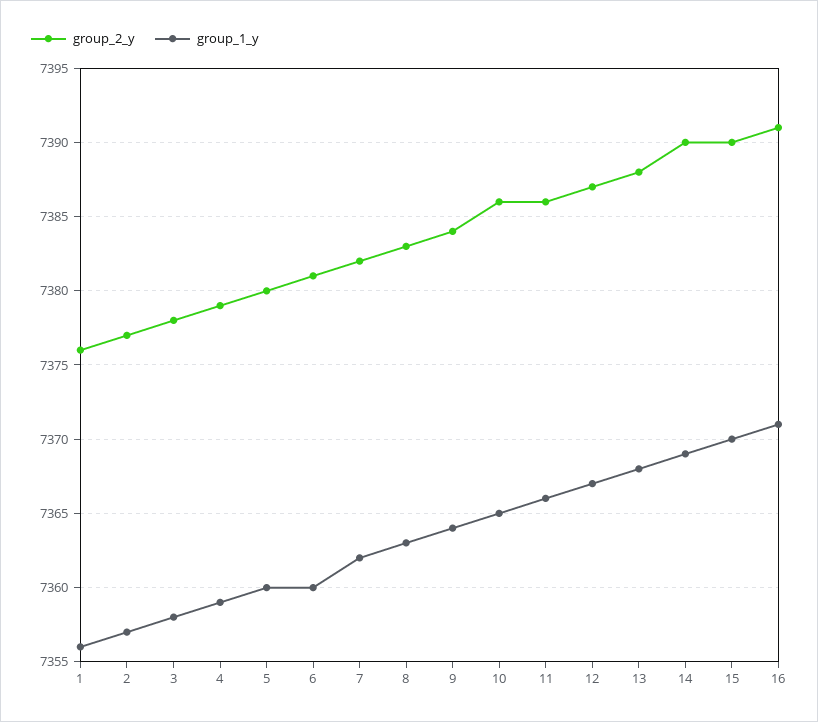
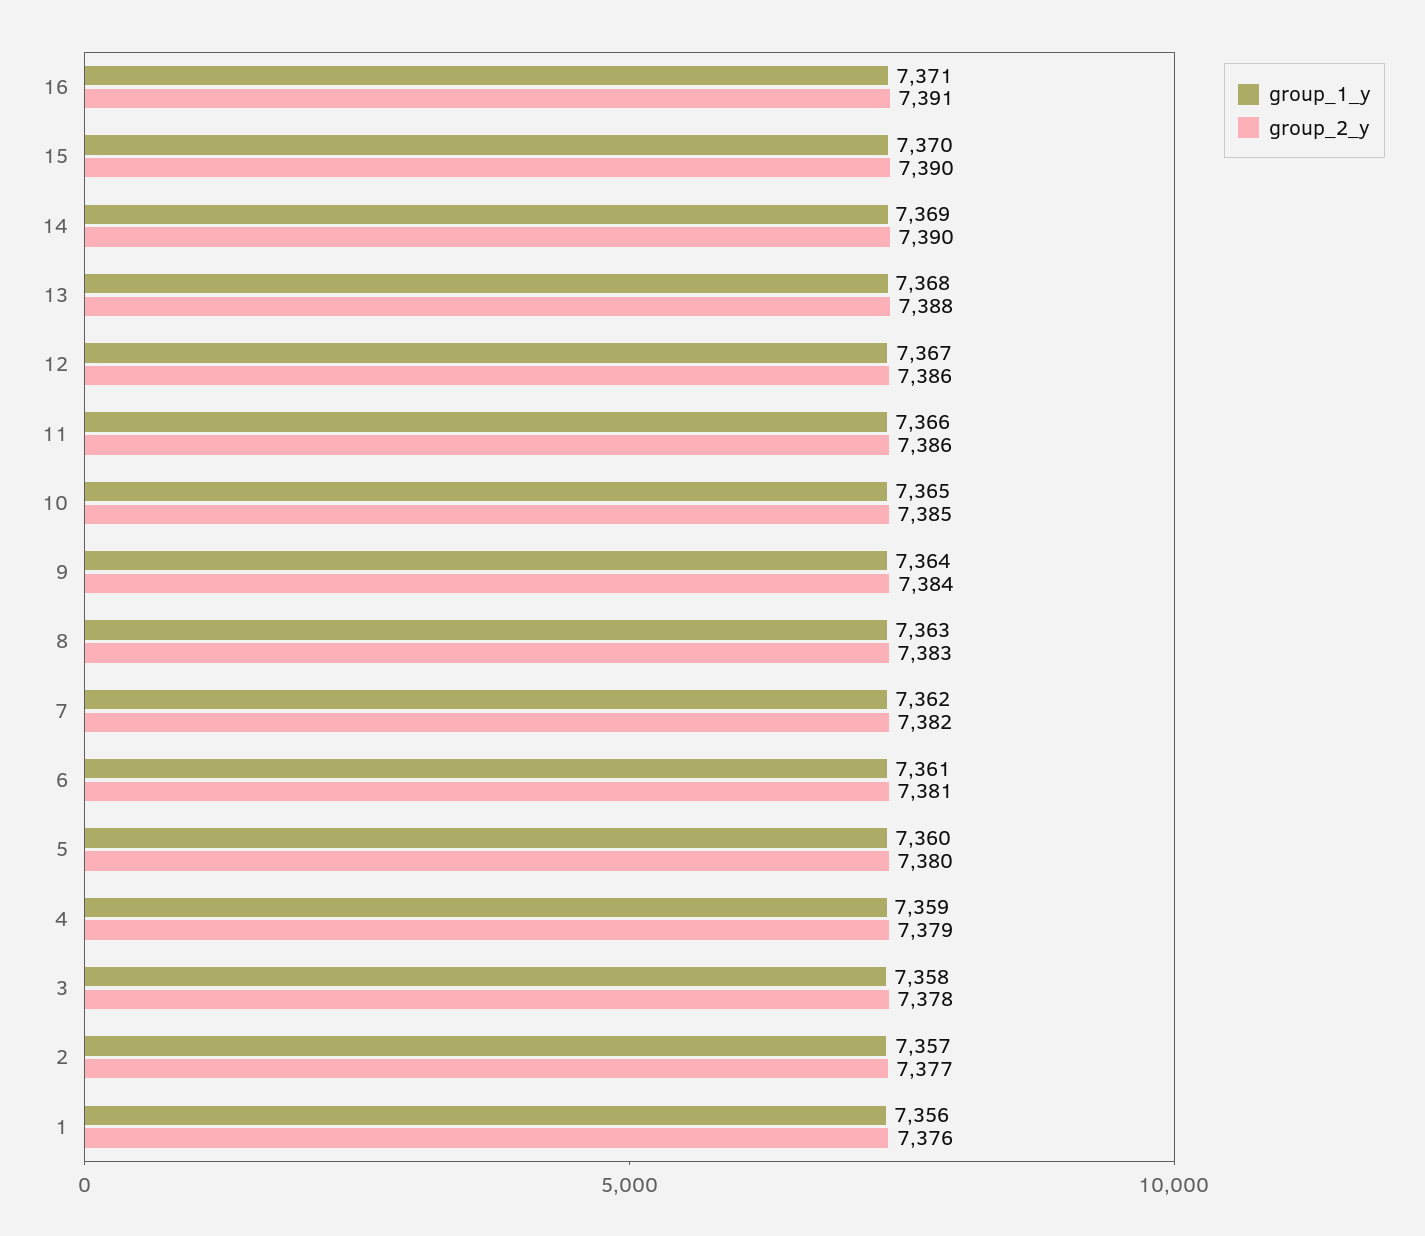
group_1_y, 6: 7360 -> 7361
group_2_y, 10: 7386 -> 7385
group_2_y, 12: 7387 -> 7386

